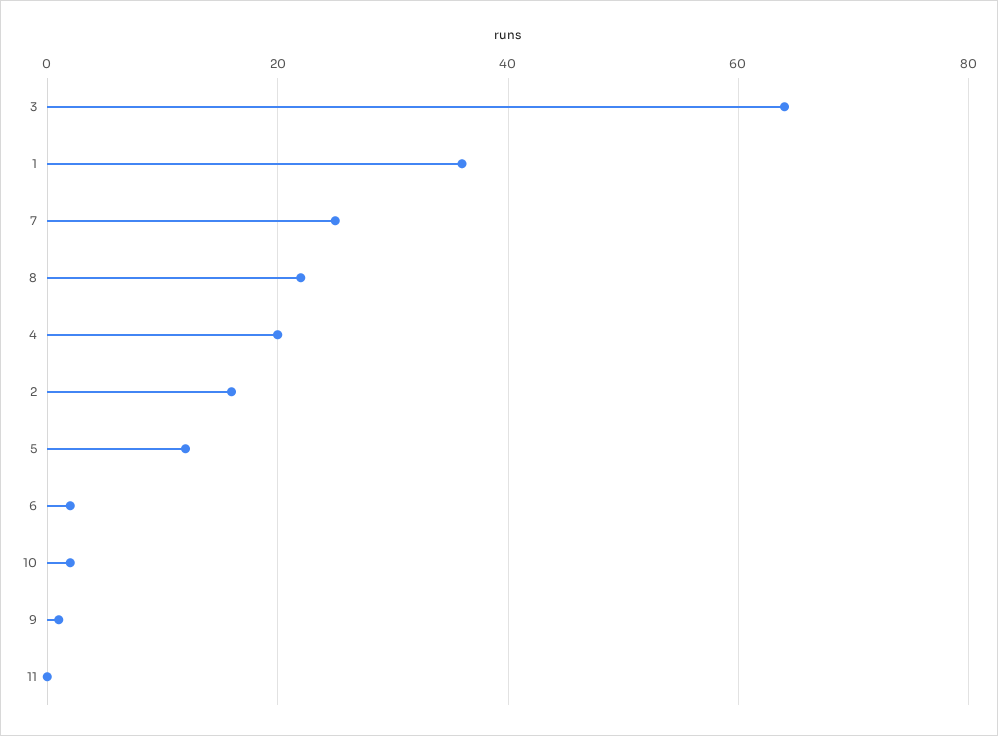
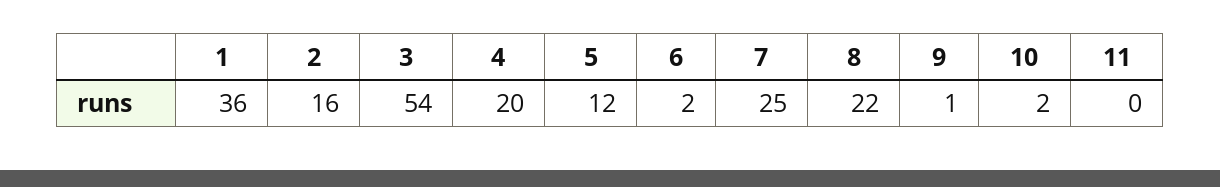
3: 65 -> 54

